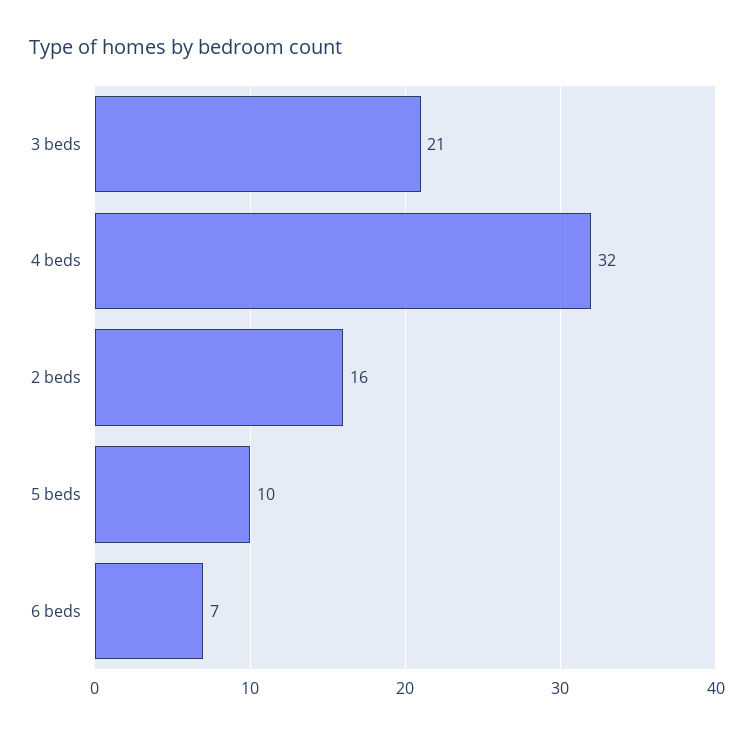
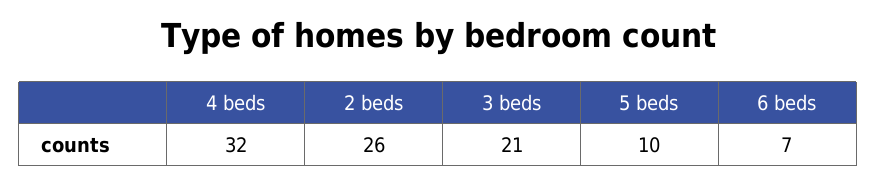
2 beds: 16 -> 26

